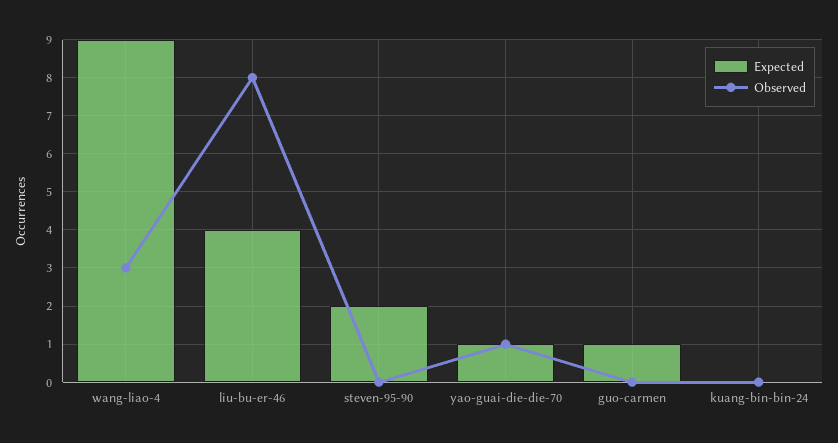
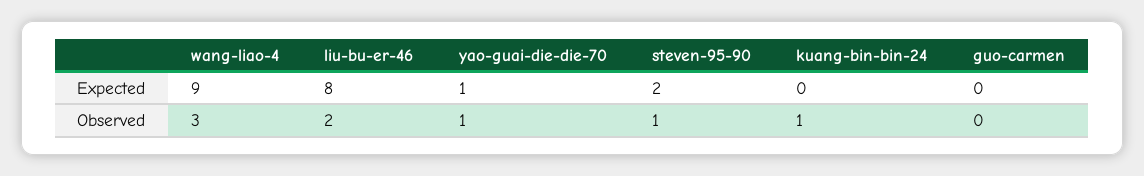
Expected, liu-bu-er-46: 4 -> 8
Observed, liu-bu-er-46: 8 -> 2
Observed, steven-95-90: 0 -> 1
Expected, guo-carmen: 1 -> 0
Observed, kuang-bin-bin-24: 0 -> 1

